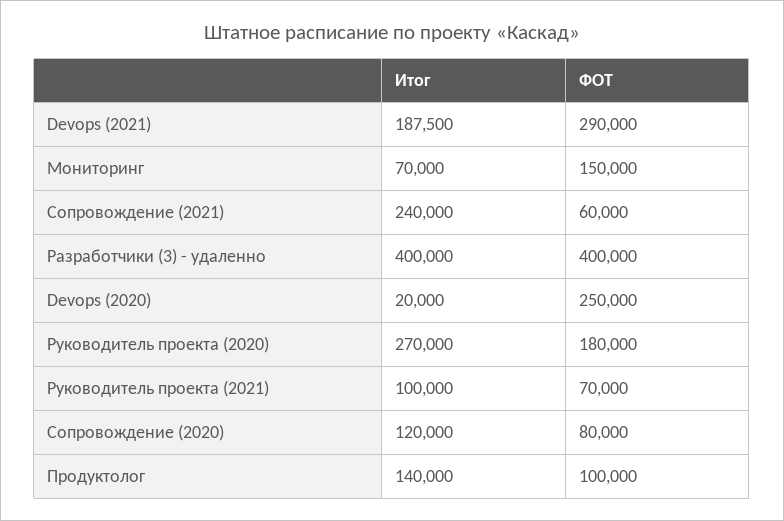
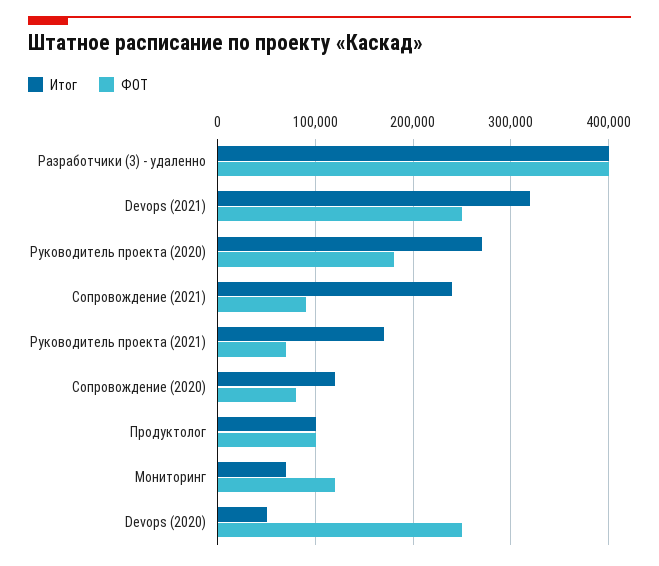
Итог, Devops (2021): 187500 -> 320000
ФОТ, Devops (2021): 290000 -> 250000
ФОТ, Мониторинг: 150000 -> 120000
ФОТ, Сопровождение (2021): 60000 -> 90000
Итог, Devops (2020): 20000 -> 50000
Итог, Руководитель проекта (2021): 100000 -> 170000
Итог, Продуктолог: 140000 -> 100000

